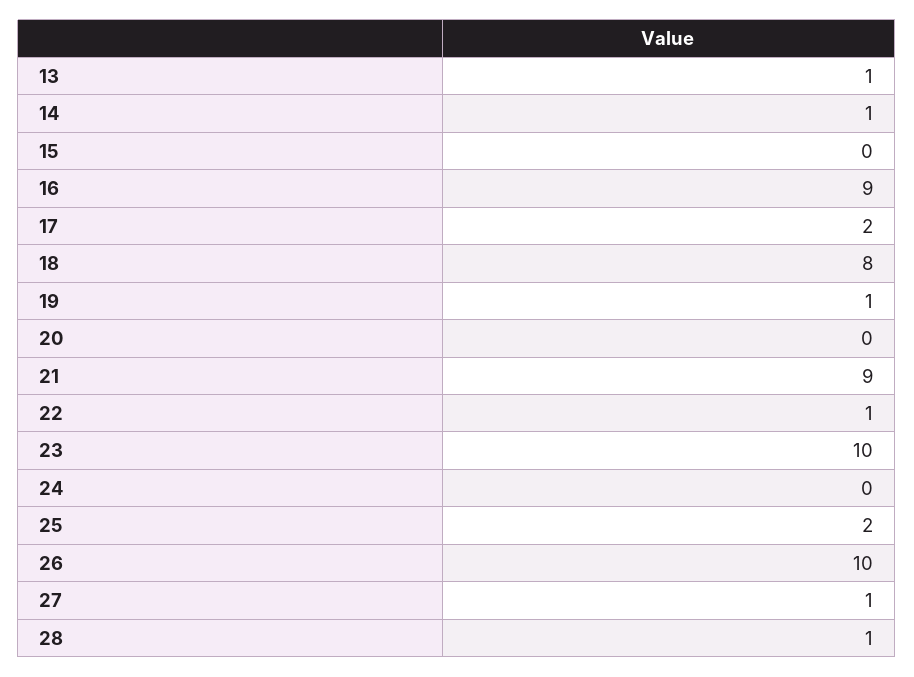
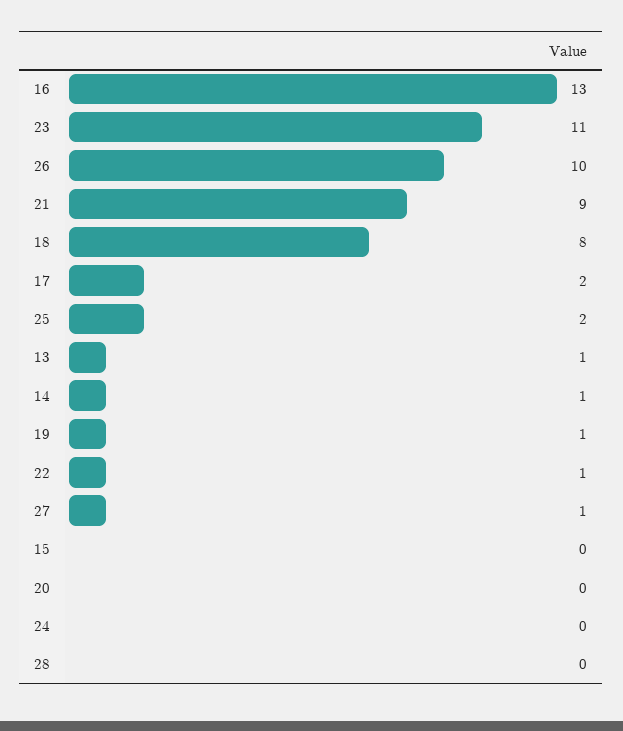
16: 9 -> 13
23: 10 -> 11
28: 1 -> 0

